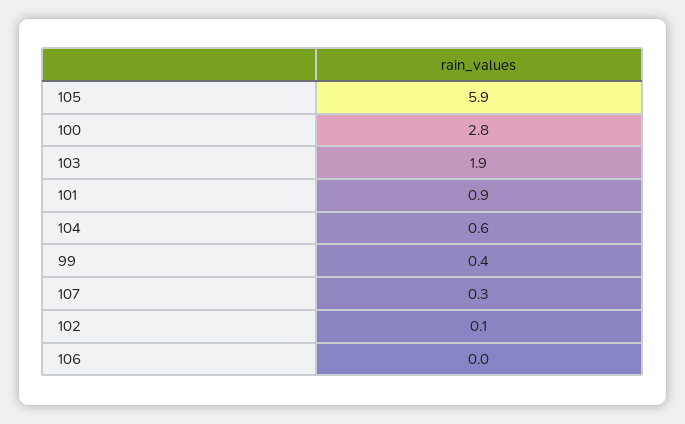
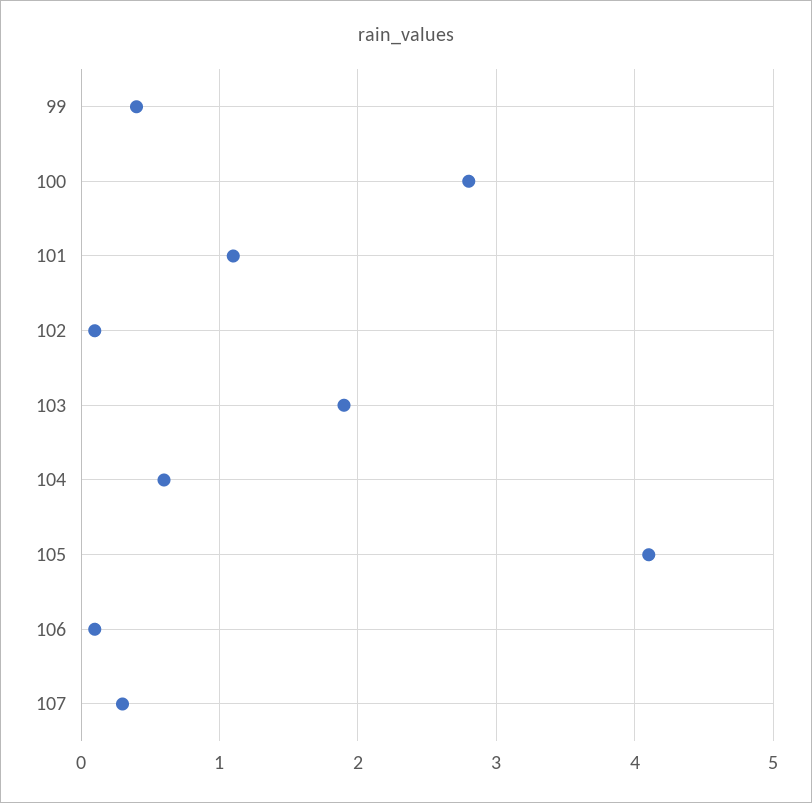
105: 5.9 -> 4.1
101: 0.9 -> 1.1
106: 0 -> 0.1

